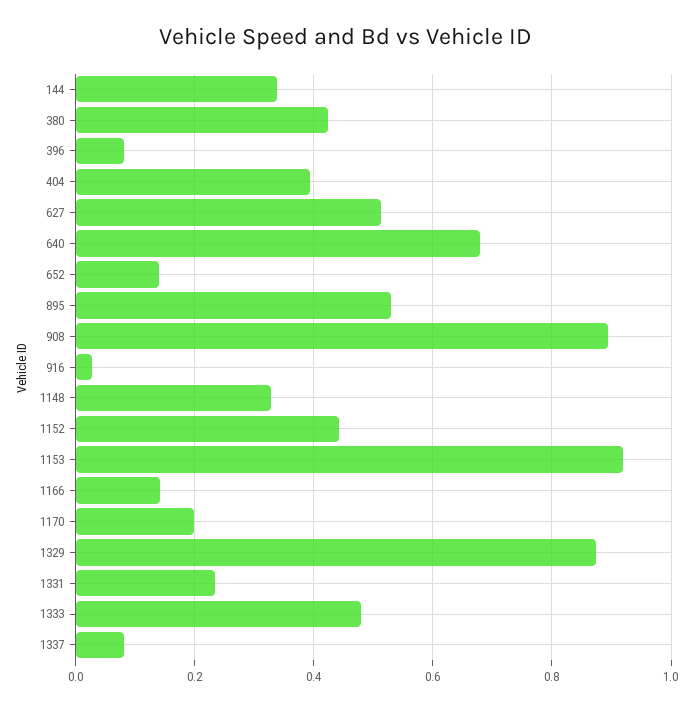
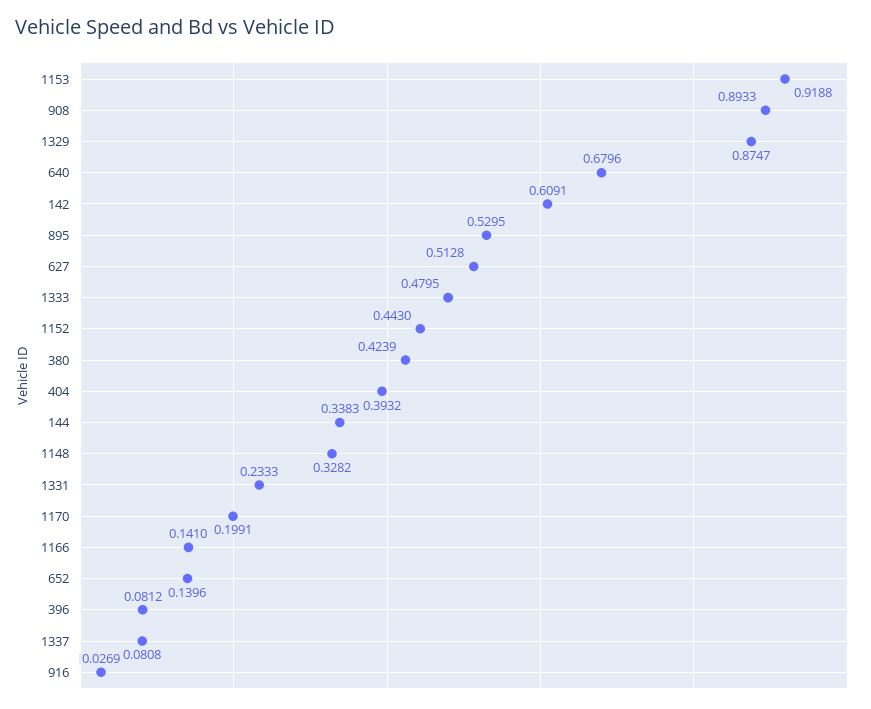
142: none -> 0.6091

